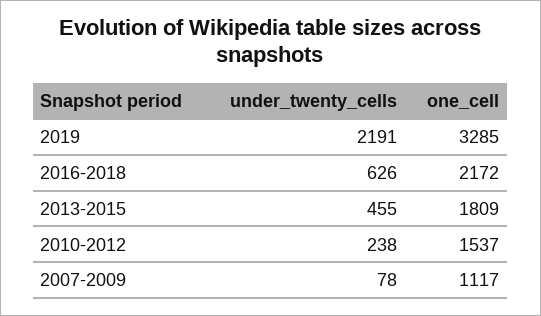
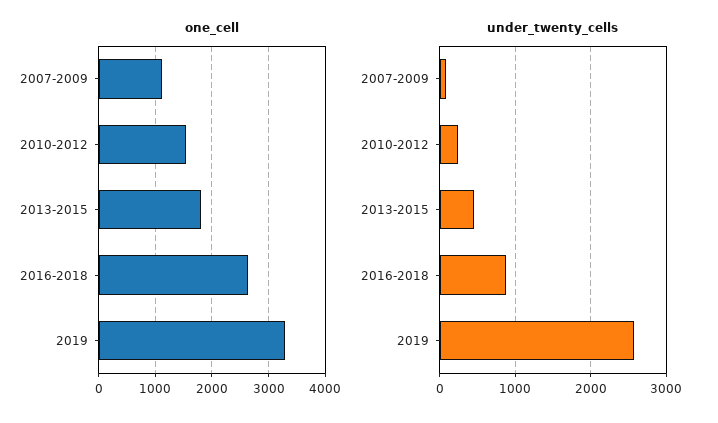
under_twenty_cells, 2019: 2191 -> 2600
under_twenty_cells, 2016-2018: 626 -> 900
one_cell, 2016-2018: 2172 -> 2600

